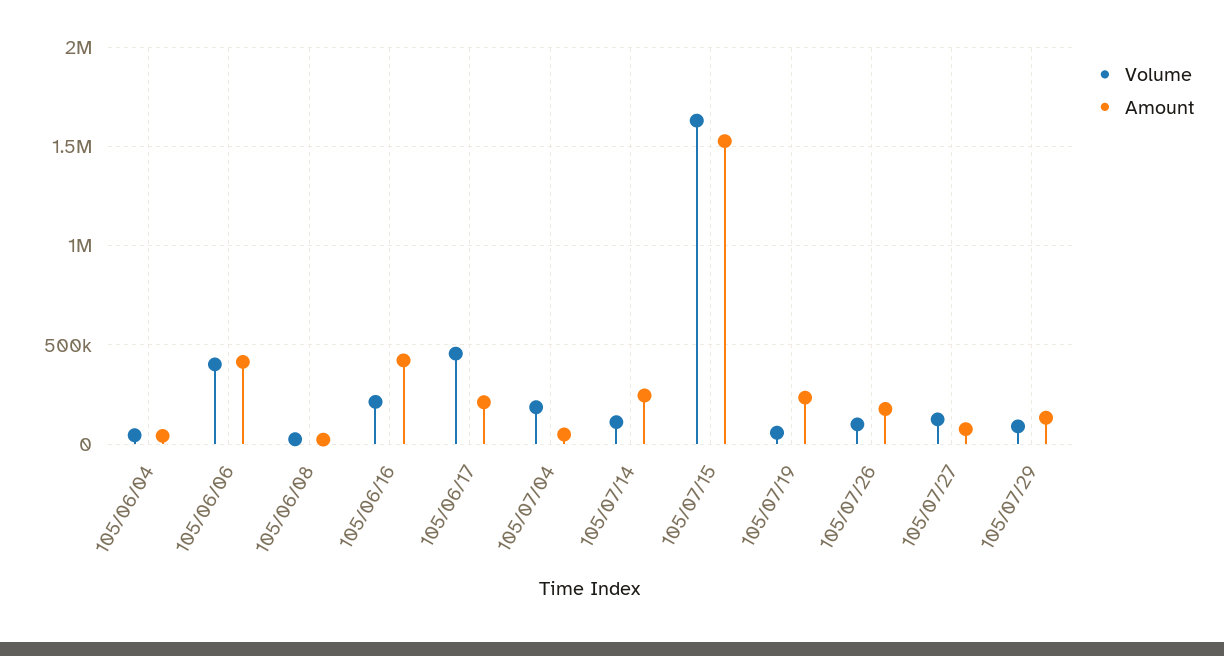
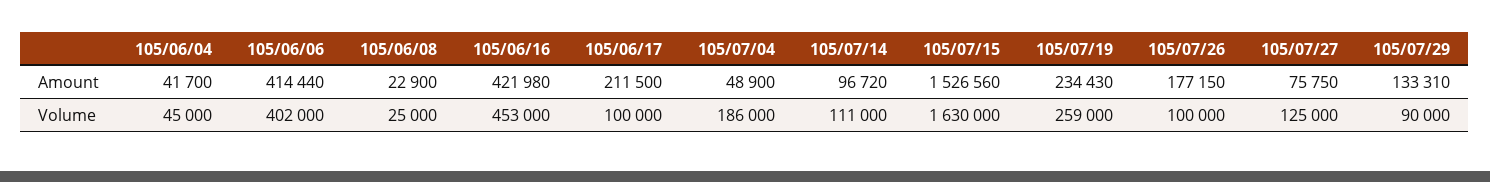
Volume, 105/06/16: 200000 -> 453000
Volume, 105/06/17: 450000 -> 100000
Amount, 105/07/14: 250000 -> 96720
Volume, 105/07/19: 50000 -> 259000

